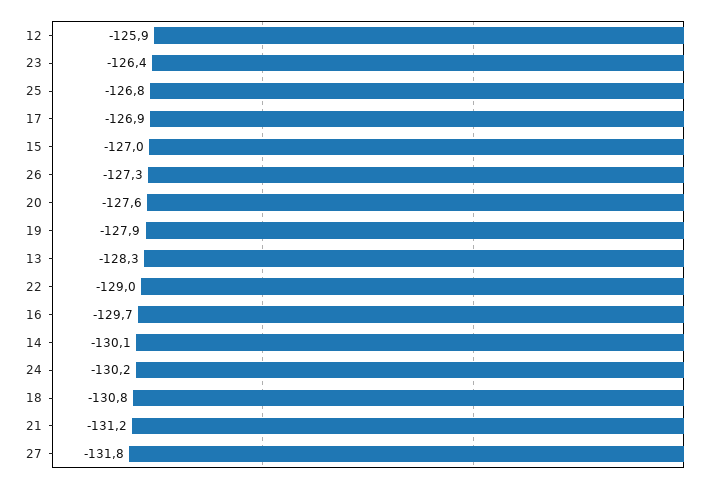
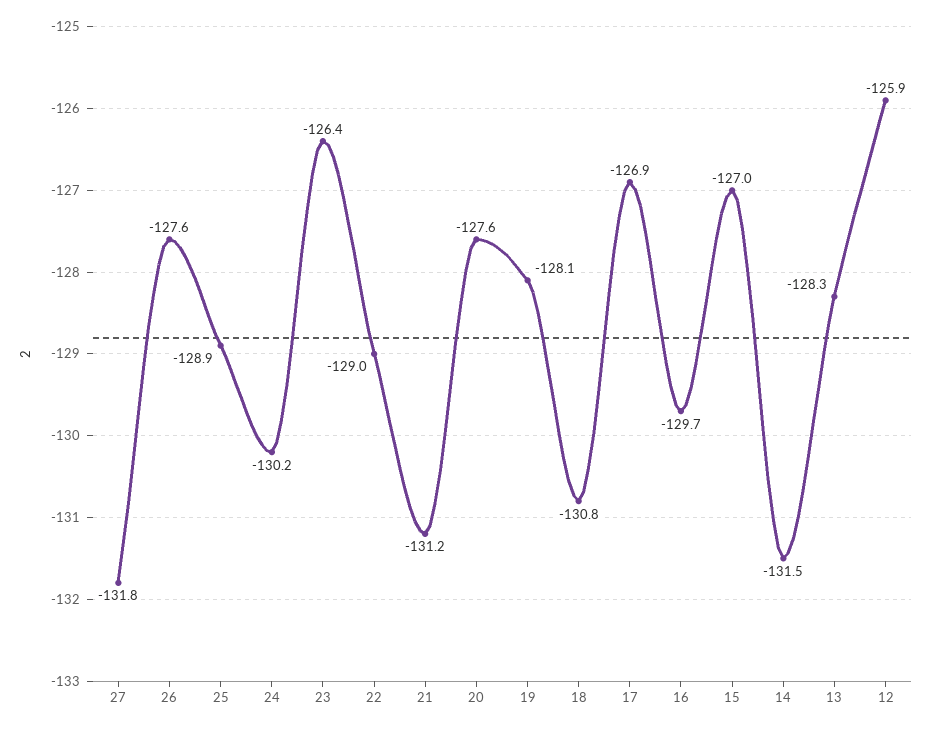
25: -126.8 -> -128.9
26: -127.3 -> -127.6
19: -127.9 -> -128.1
14: -130.1 -> -131.5

